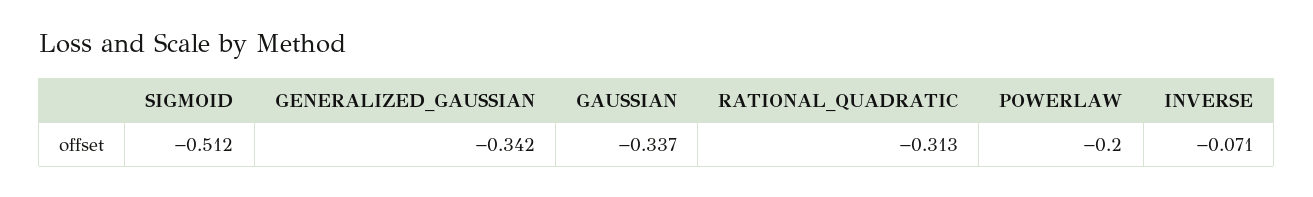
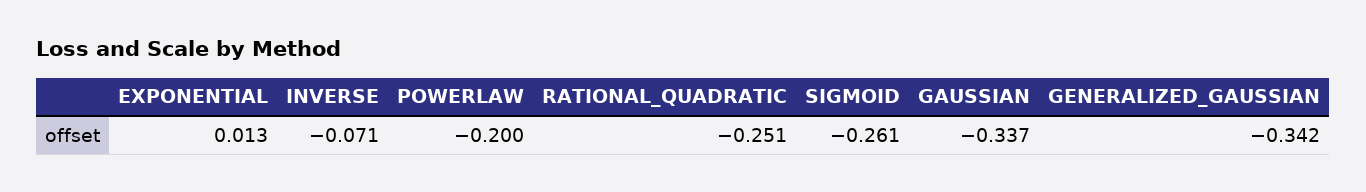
SIGMOID: -0.512 -> -0.261
RATIONAL_QUADRATIC: -0.313 -> -0.251
EXPONENTIAL: none -> 0.013

